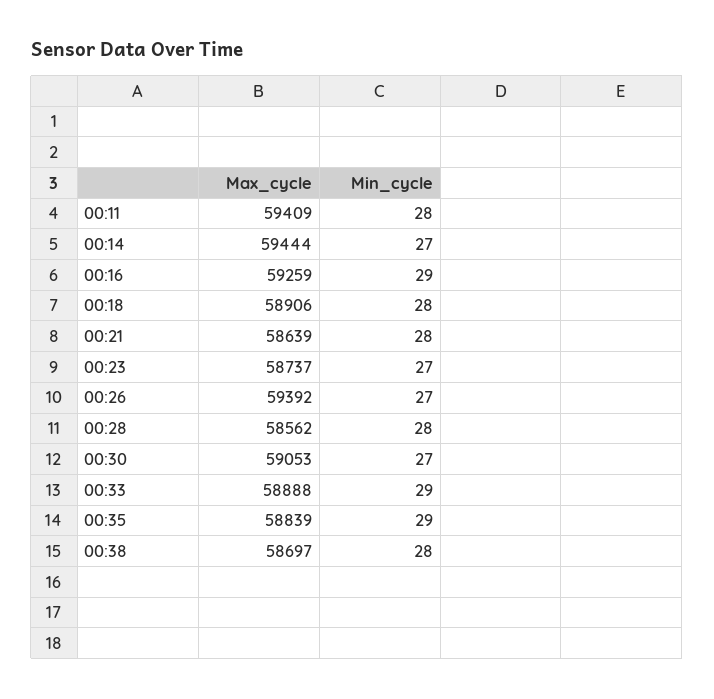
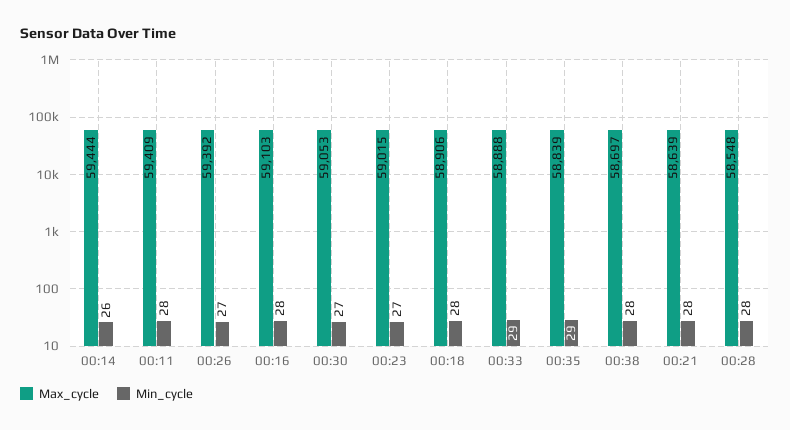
Min_cycle, 00:14: 27 -> 26
Max_cycle, 00:16: 59259 -> 59103
Min_cycle, 00:16: 29 -> 28
Max_cycle, 00:23: 58737 -> 59015
Max_cycle, 00:28: 58562 -> 58548

